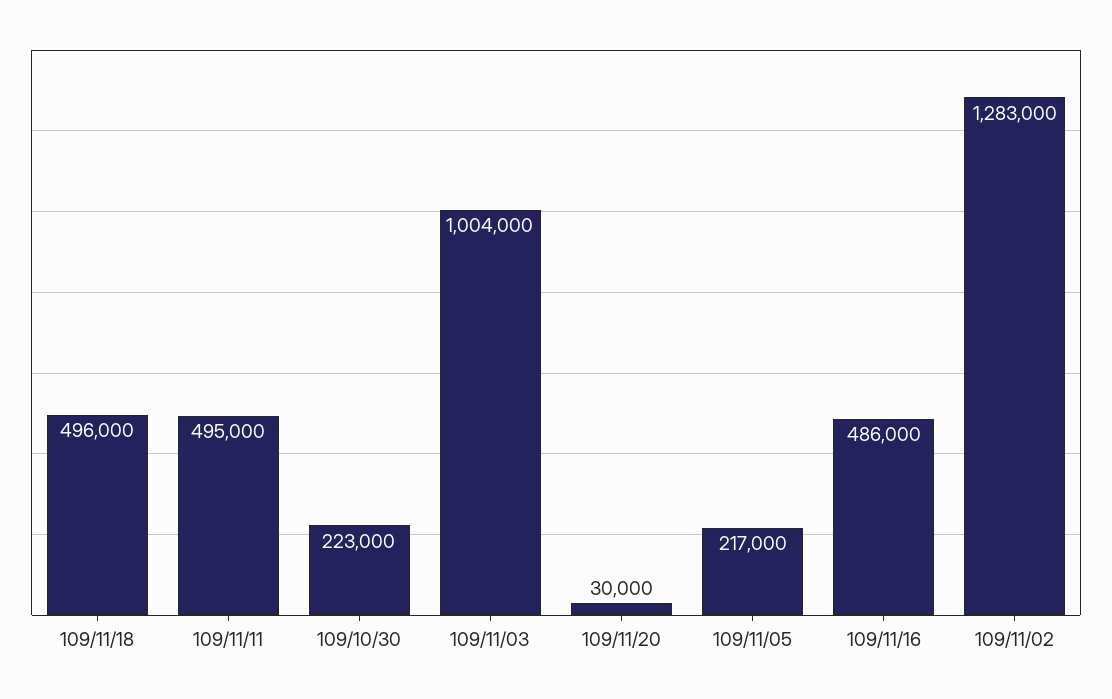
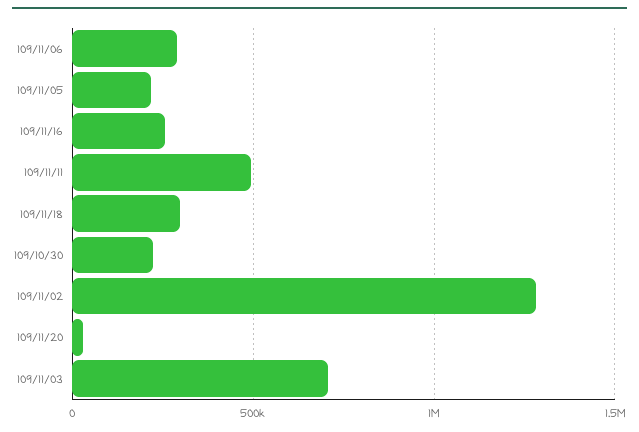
109/11/18: 496000 -> 300000
109/11/03: 1004000 -> 700000
109/11/16: 486000 -> 250000
109/11/06: none -> 300000

